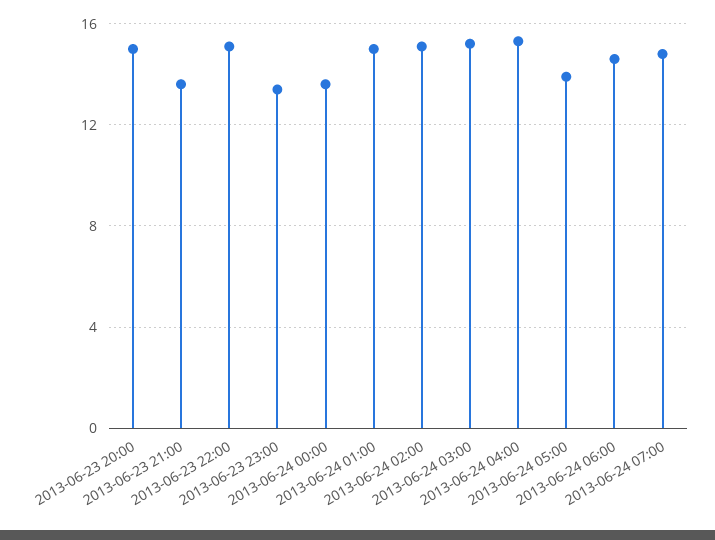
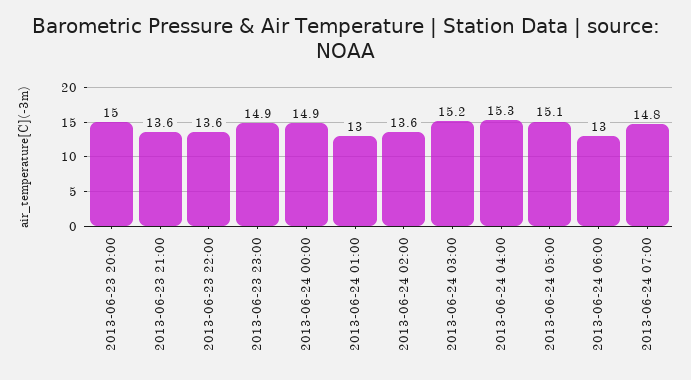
2013-06-23 22:00: 15 -> 13.6
2013-06-23 23:00: 13.5 -> 14.9
2013-06-24 00:00: 13.5 -> 14.9
2013-06-24 01:00: 15 -> 13
2013-06-24 02:00: 15 -> 13.6
2013-06-24 05:00: 14 -> 15.1
2013-06-24 06:00: 14.5 -> 13

